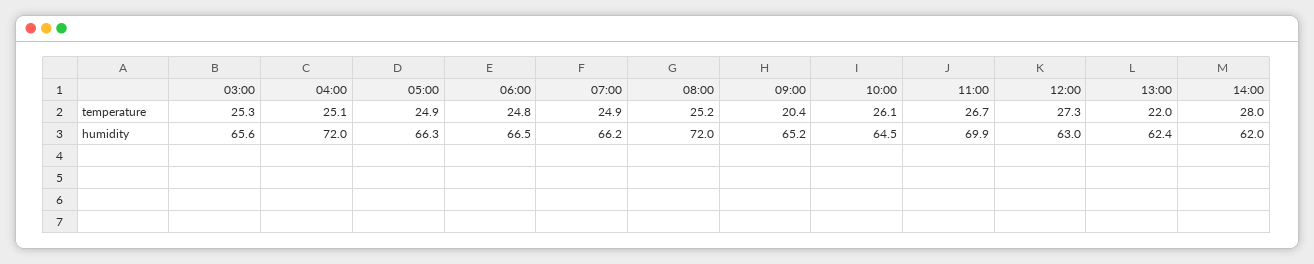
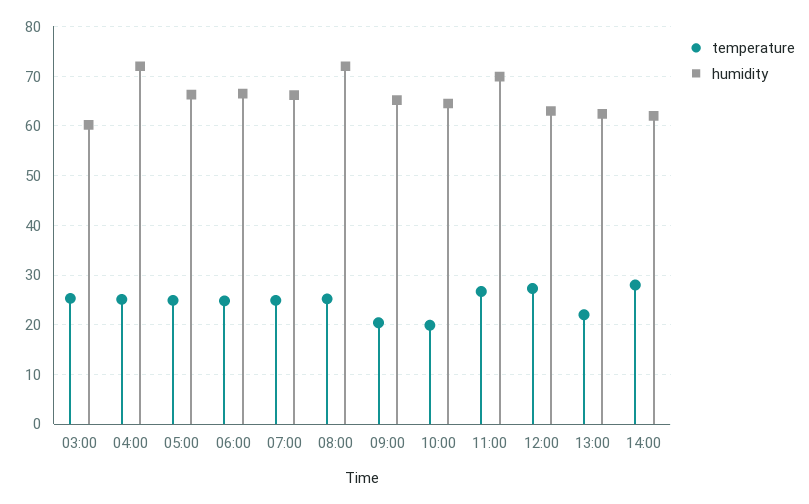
temperature, 10:00: 26.1 -> 20
humidity, 03:00: 65.6 -> 60

